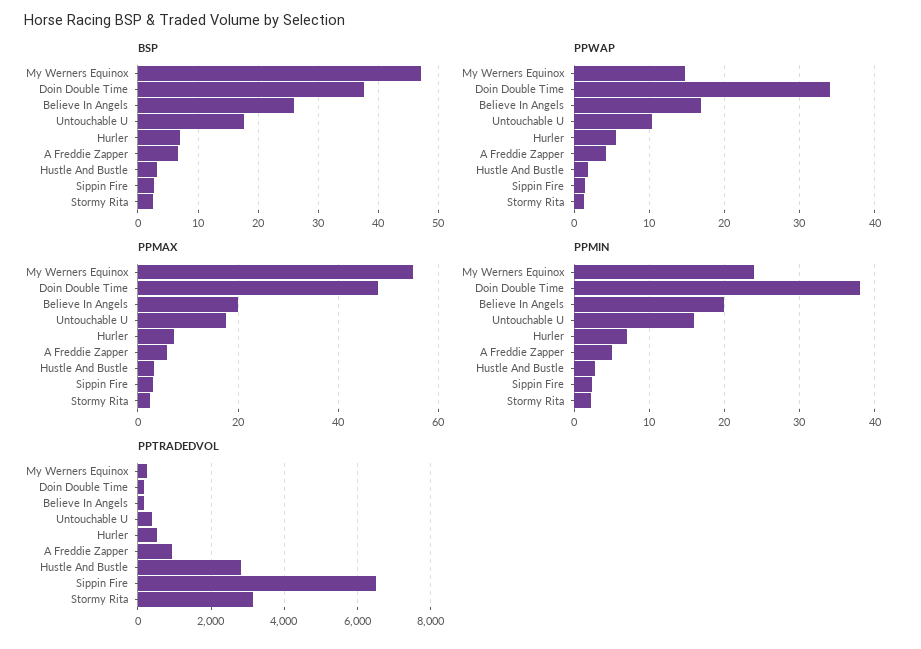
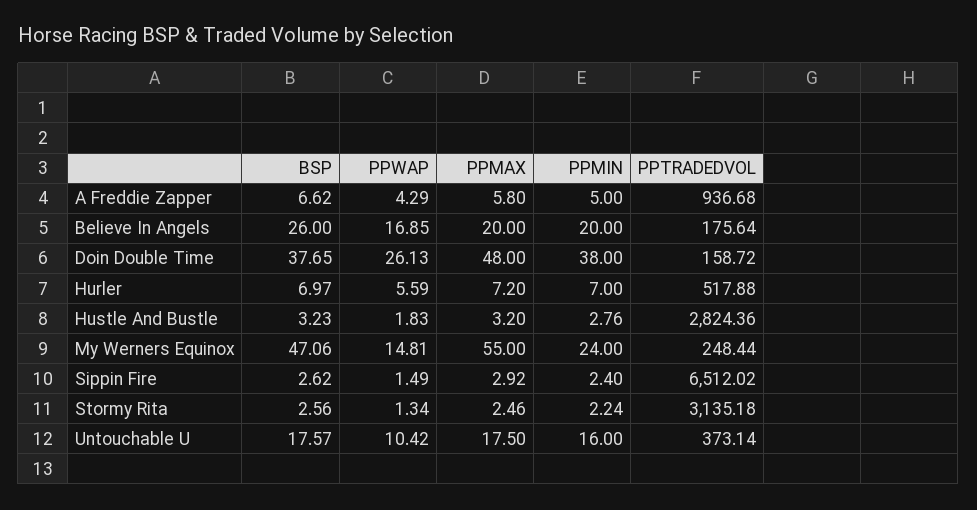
PPWAP, Doin Double Time: 34 -> 26.13

